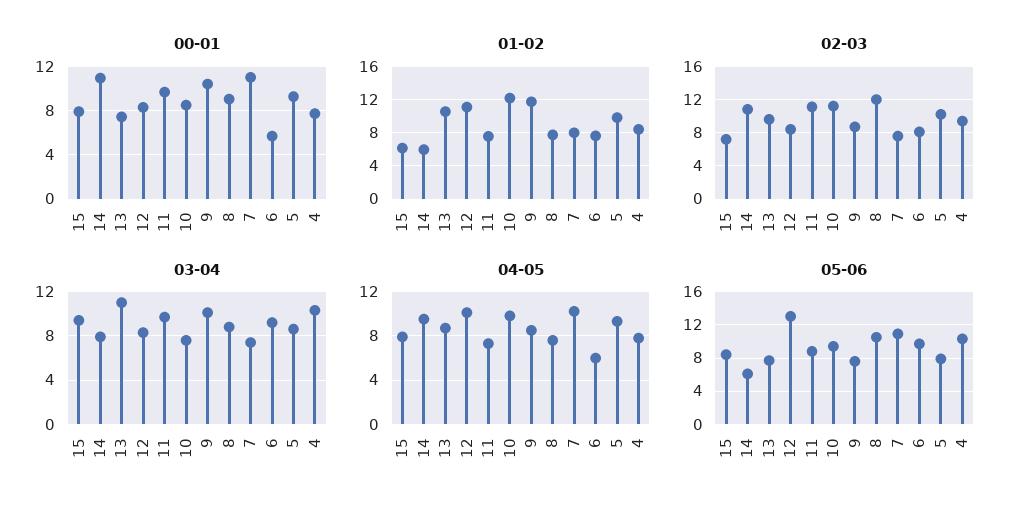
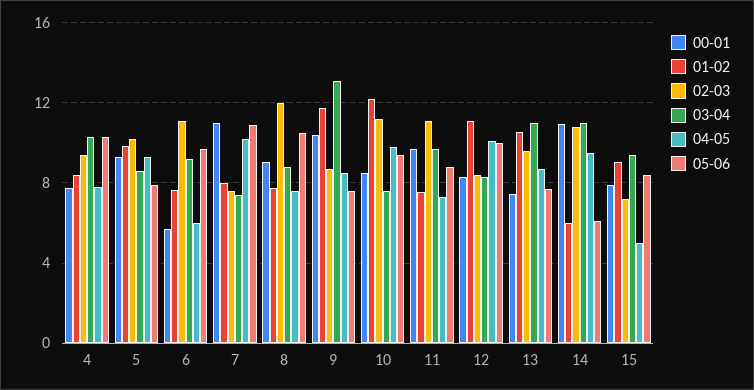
01-02, 15: 6 -> 9
02-03, 6: 8 -> 11
03-04, 14: 8 -> 11
03-04, 9: 10 -> 13
04-05, 15: 8 -> 5
05-06, 12: 13 -> 10

